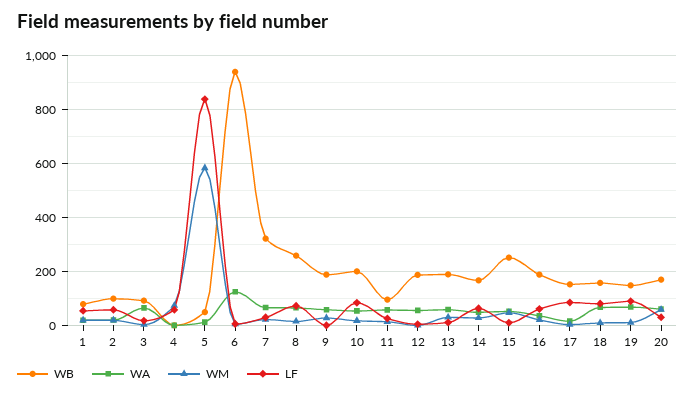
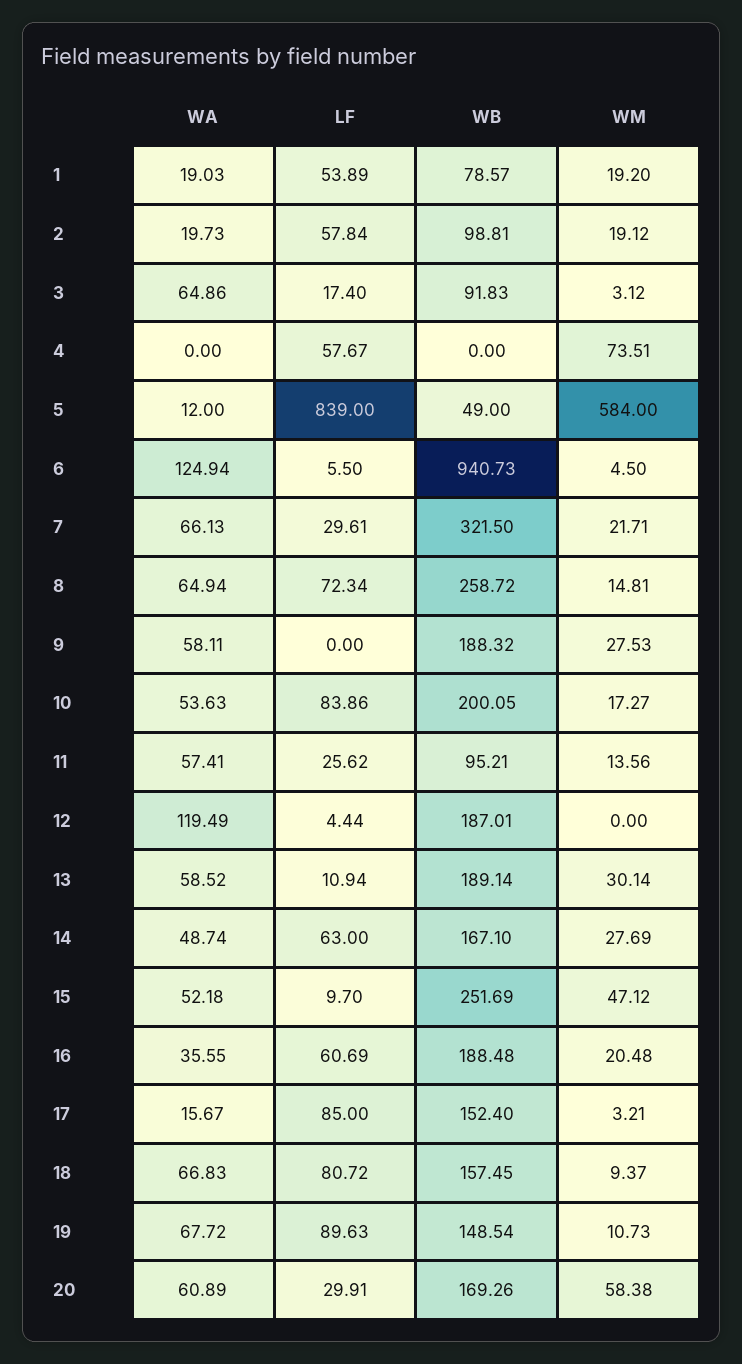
WA, 12: 50 -> 119.49

